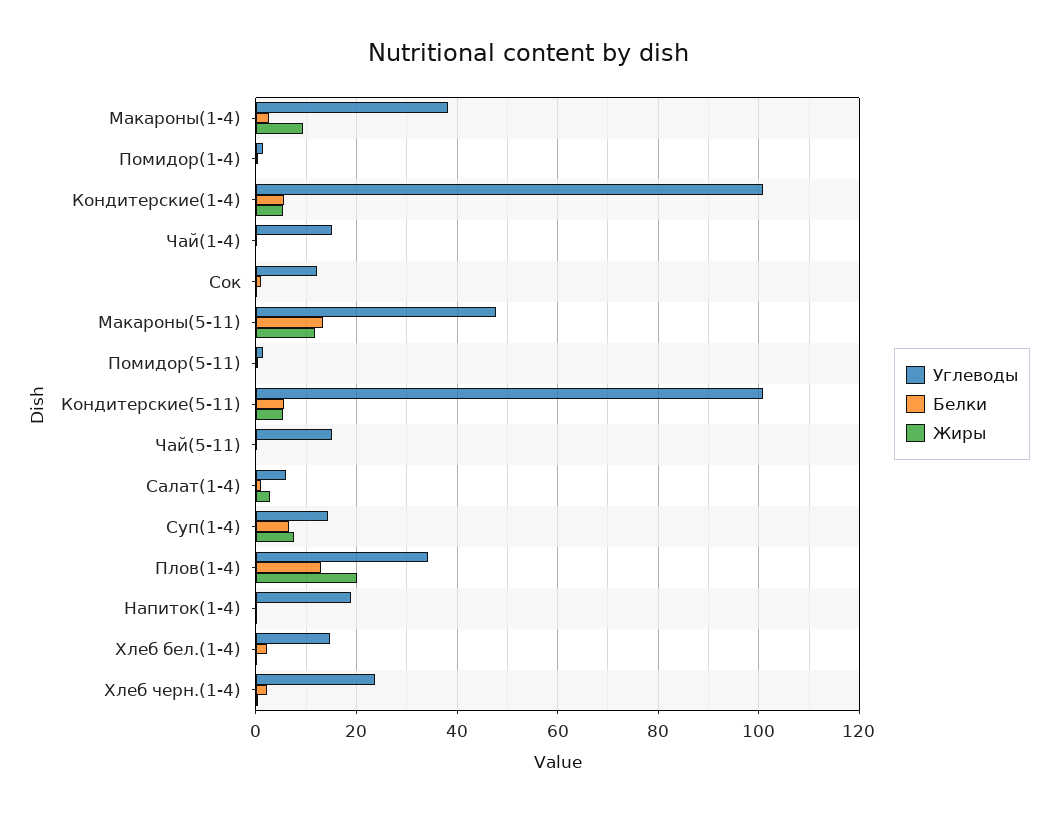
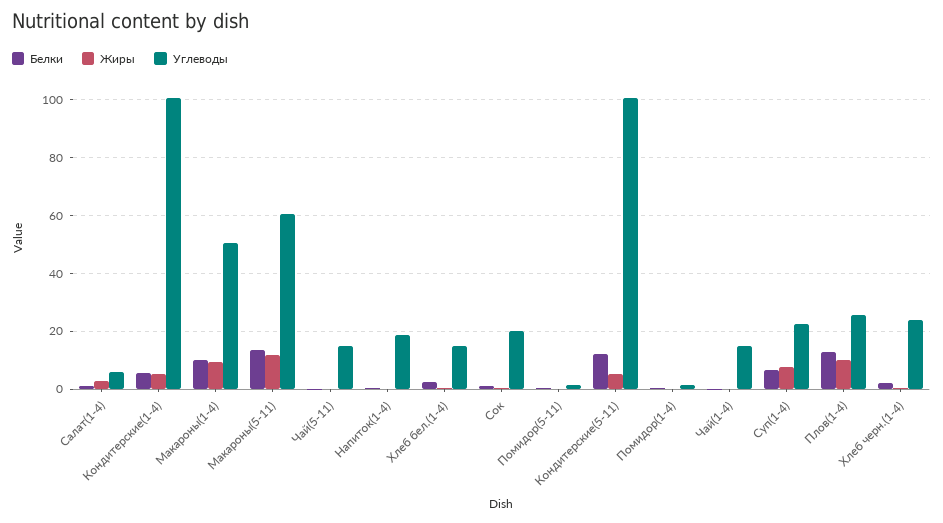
Углеводы, Макароны(1-4): 38 -> 50
Белки, Макароны(1-4): 2 -> 10
Углеводы, Сок: 12 -> 20
Углеводы, Макароны(5-11): 48 -> 60
Белки, Кондитерские(5-11): 6 -> 12.5
Углеводы, Суп(1-4): 14 -> 22.5
Углеводы, Плов(1-4): 34 -> 25
Жиры, Плов(1-4): 20 -> 10

